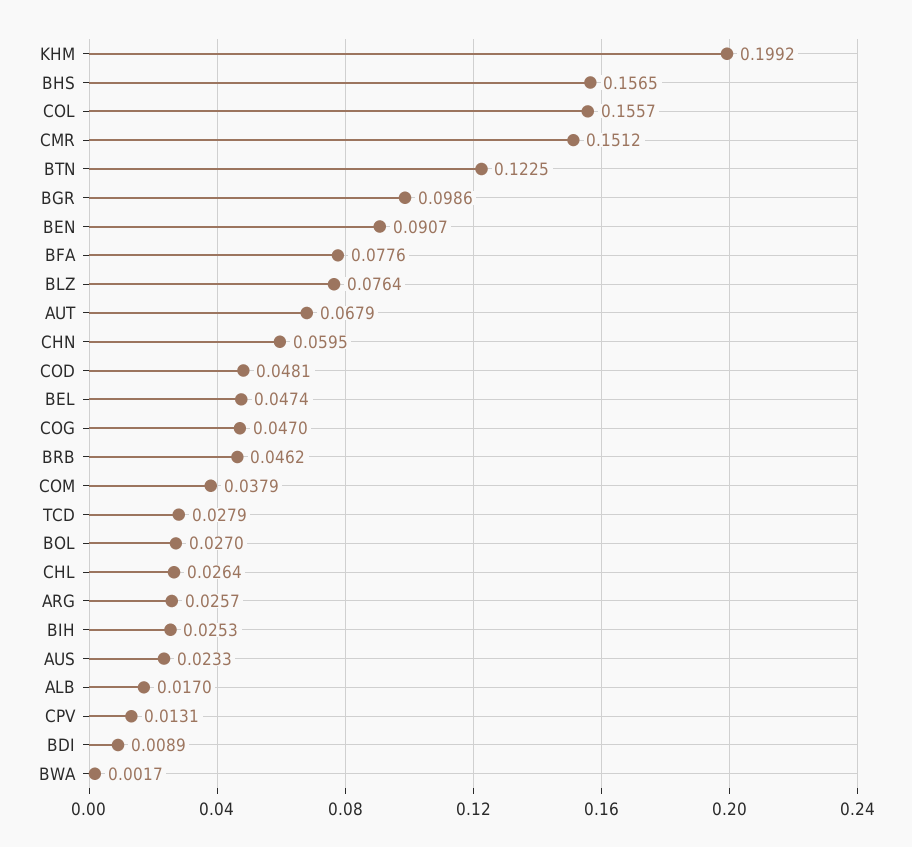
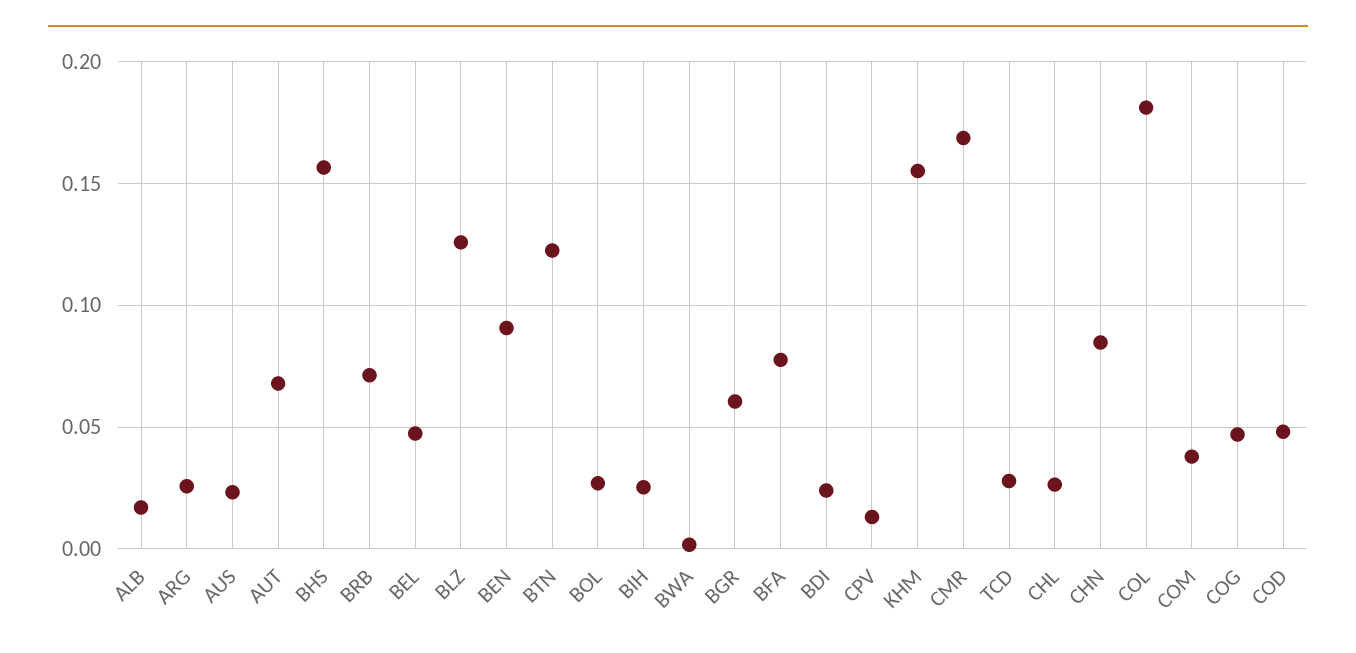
KHM: 0.1992 -> 0.155
COL: 0.1557 -> 0.18
CMR: 0.1512 -> 0.17
BGR: 0.0986 -> 0.06
BLZ: 0.0764 -> 0.125
CHN: 0.0595 -> 0.085
BRB: 0.0462 -> 0.07
BDI: 0.0089 -> 0.025

